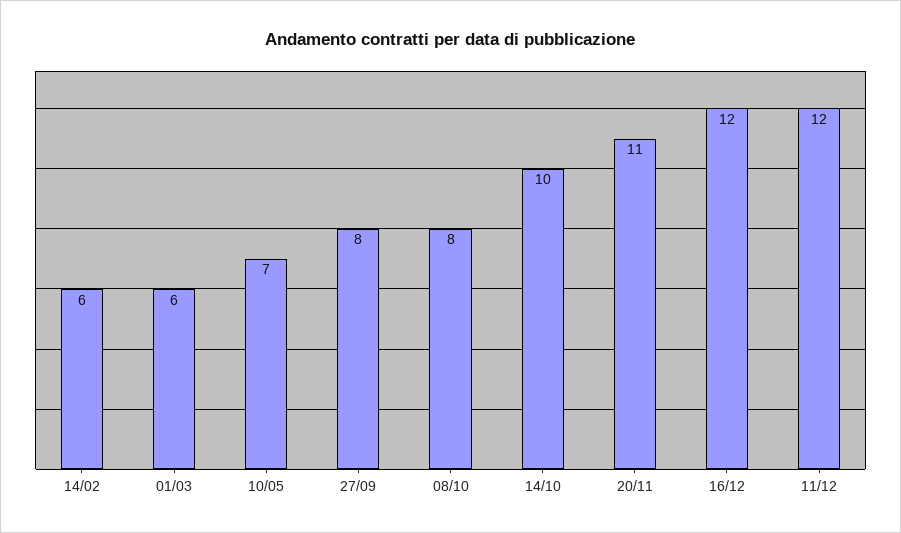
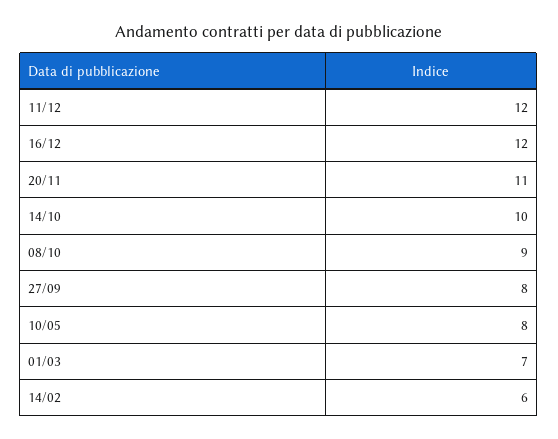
01/03: 6 -> 7
10/05: 7 -> 8
08/10: 8 -> 9

